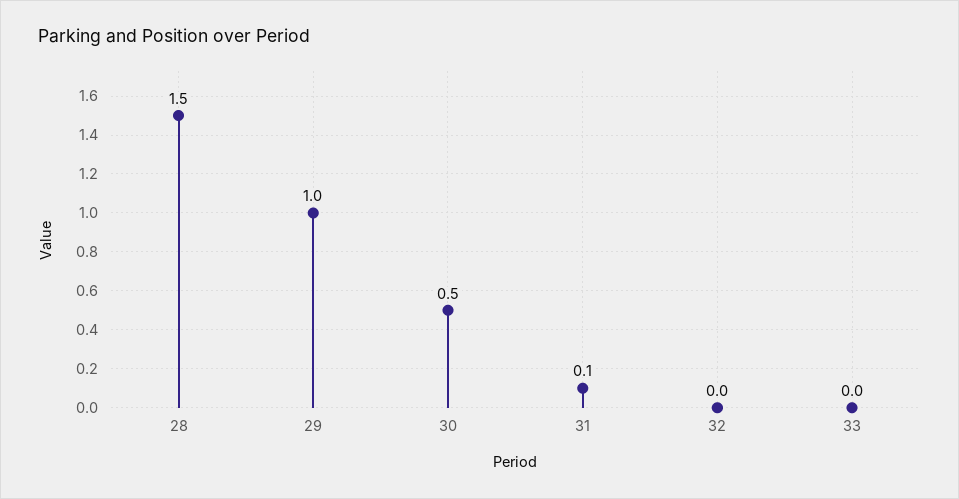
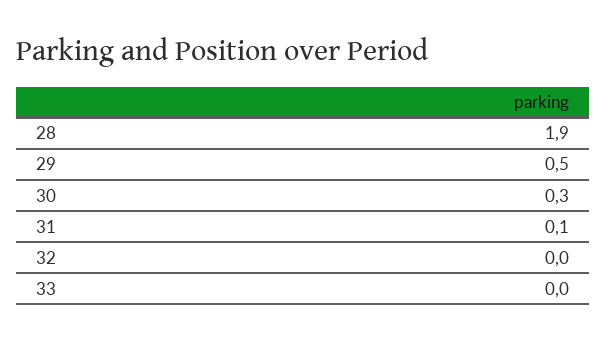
28: 1.5 -> 1.9
29: 1 -> 0.5
30: 0.5 -> 0.3

